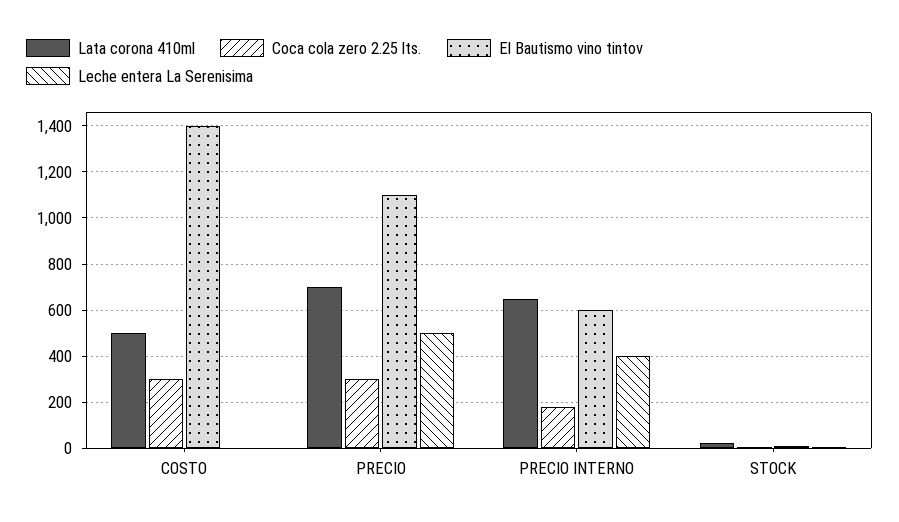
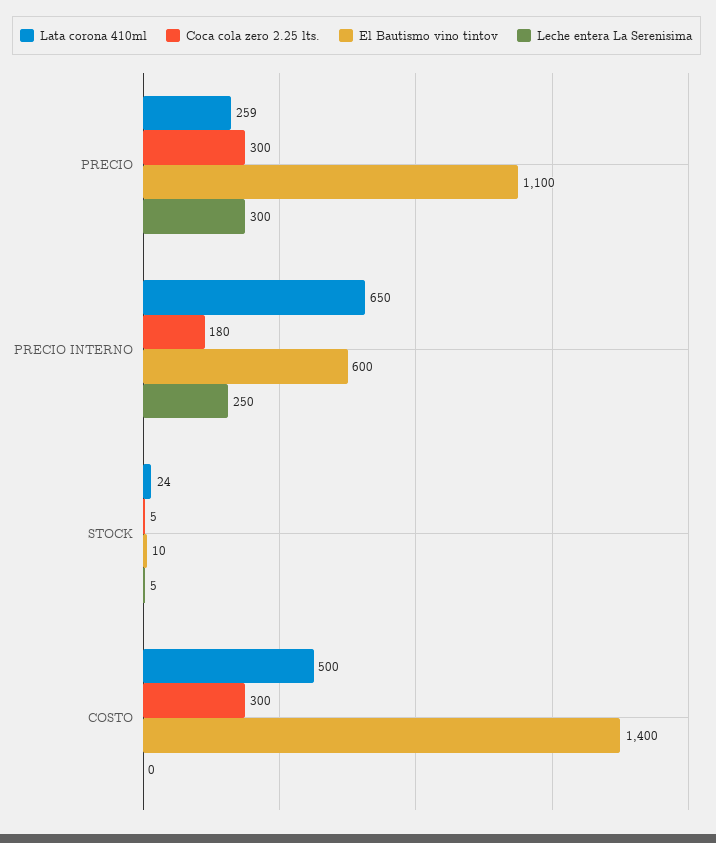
Lata corona 410ml, PRECIO: 700 -> 259
Leche entera La Serenisima, PRECIO: 500 -> 300
Leche entera La Serenisima, PRECIO INTERNO: 400 -> 250

